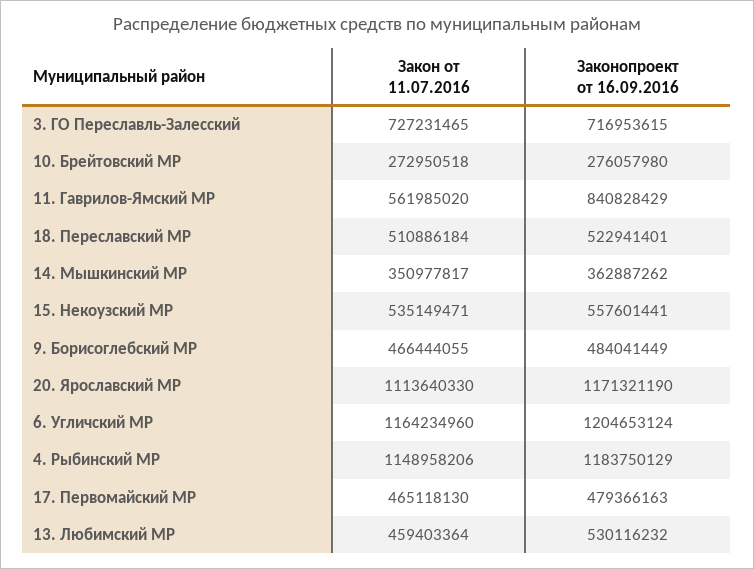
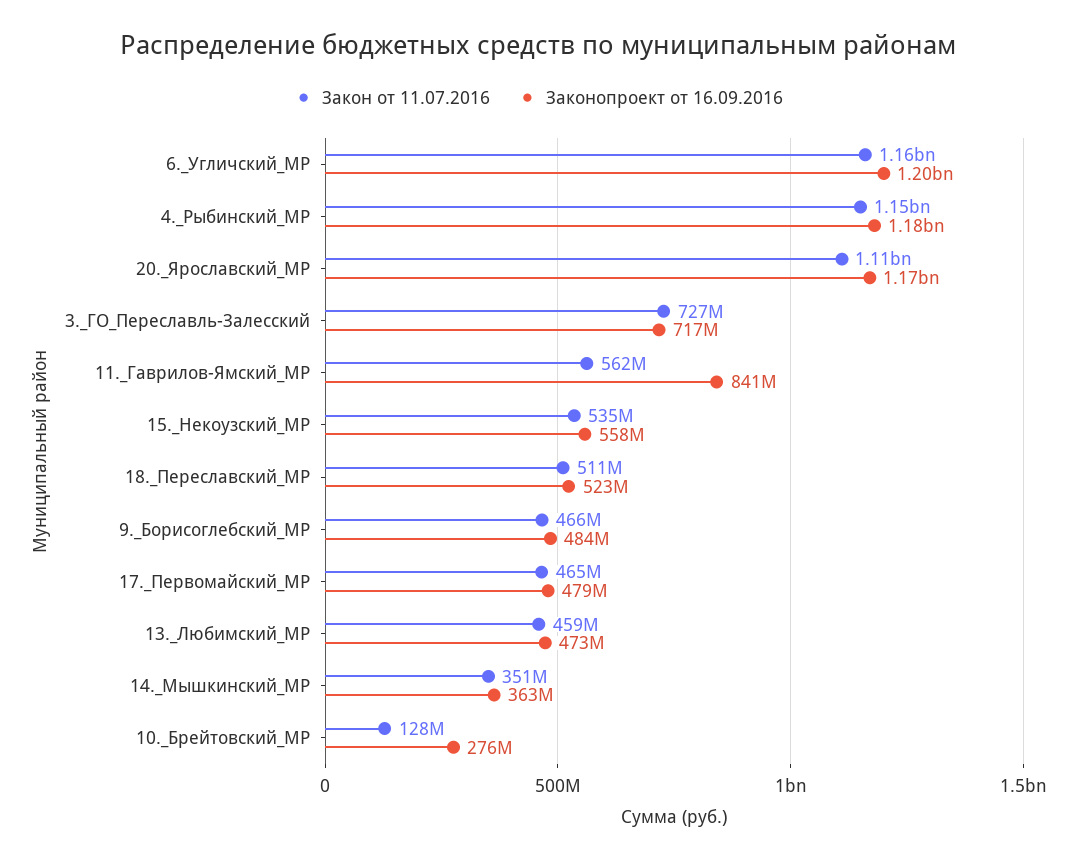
Закон от 11.07.2016, 10. Брейтовский МР: 272950518 -> 128000000
Законопроект от 16.09.2016, 13. Любимский МР: 530116232 -> 473000000

